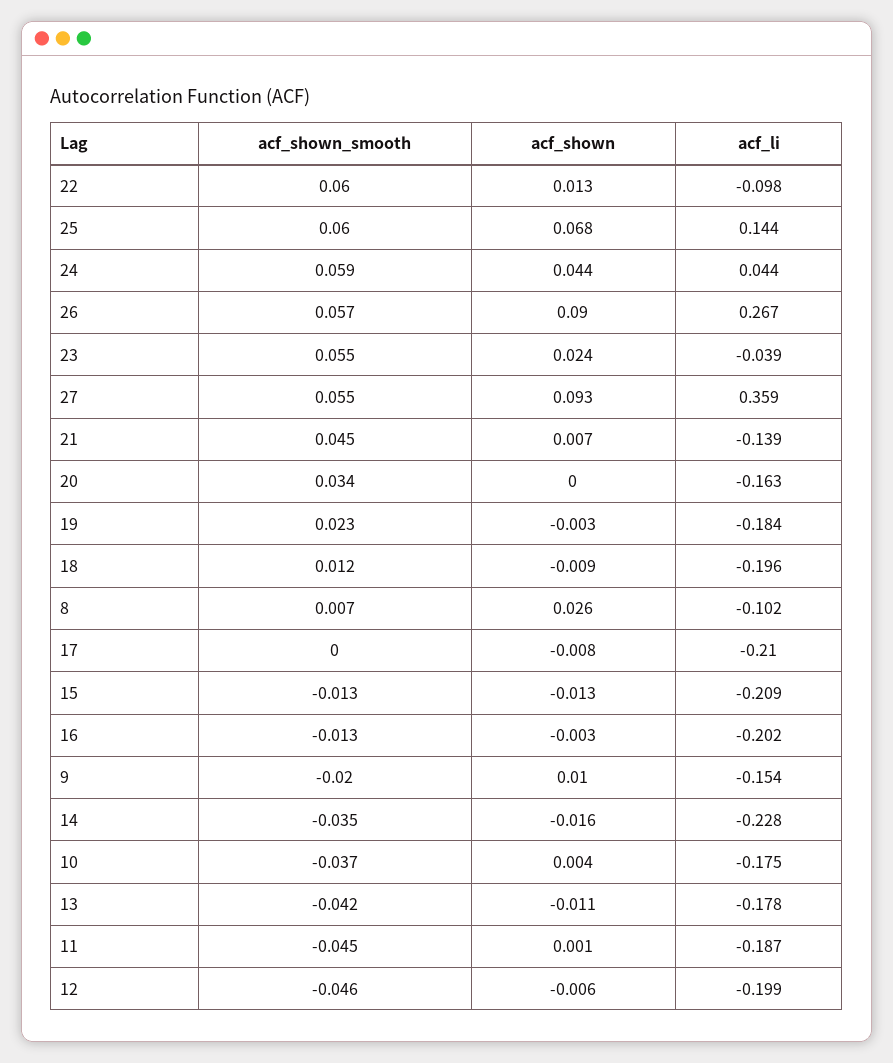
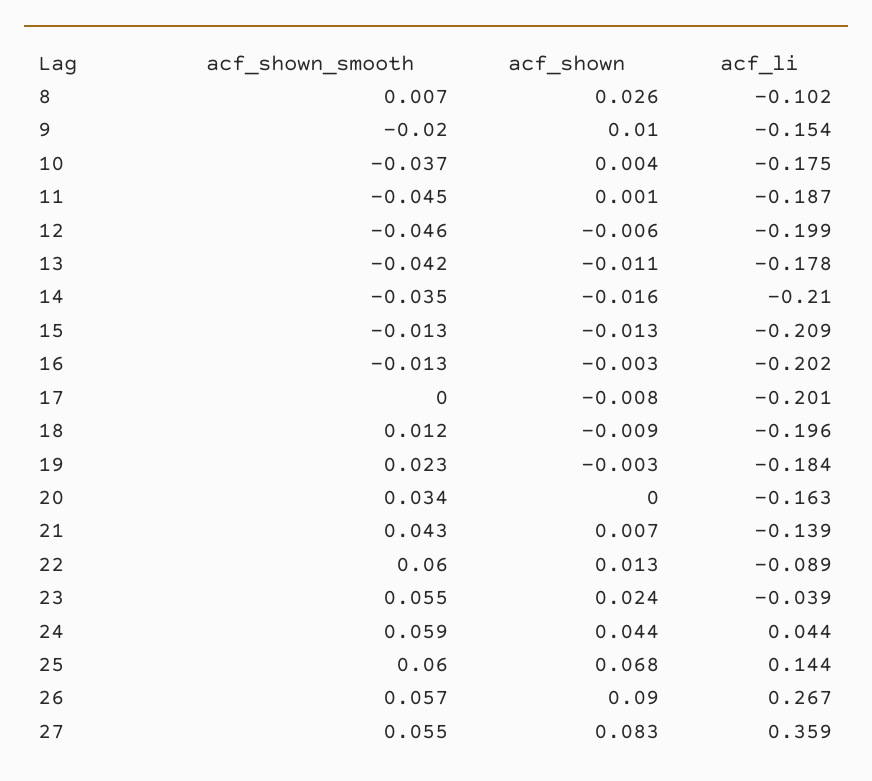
acf_li, 22: -0.098 -> -0.089
acf_shown, 27: 0.093 -> 0.083
acf_shown_smooth, 21: 0.045 -> 0.043
acf_li, 17: -0.21 -> -0.201
acf_li, 14: -0.228 -> -0.21

